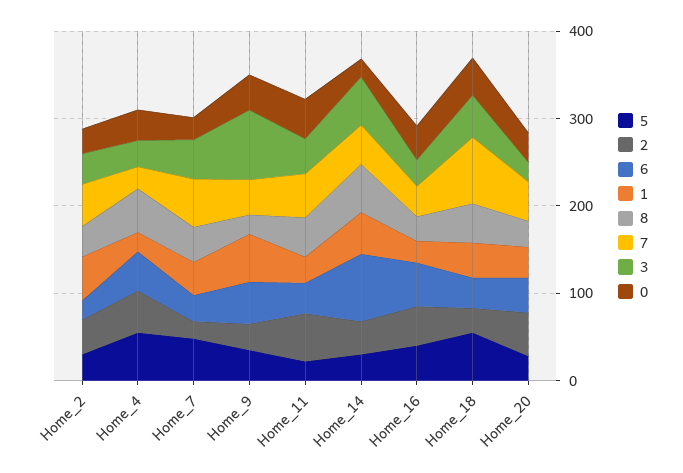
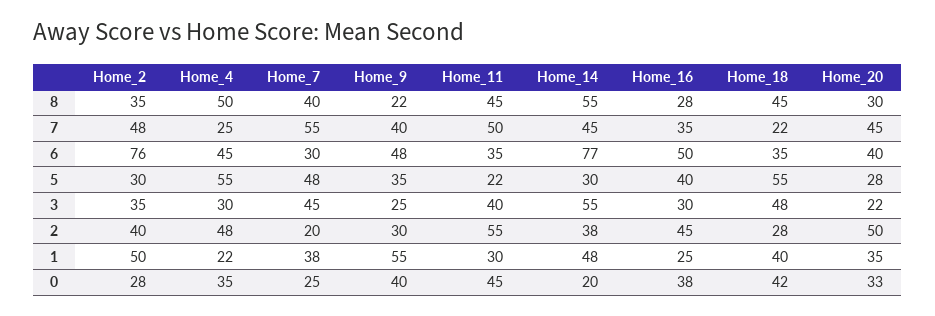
6, Home_2: 20 -> 76
3, Home_9: 80 -> 25
7, Home_18: 80 -> 22

